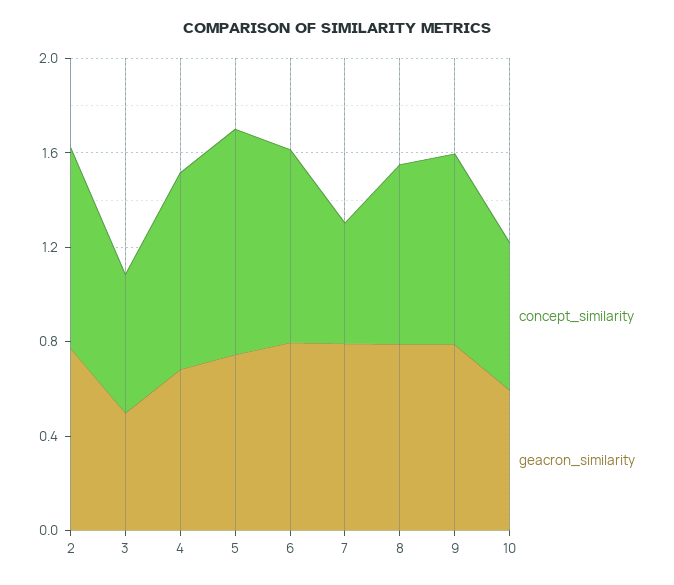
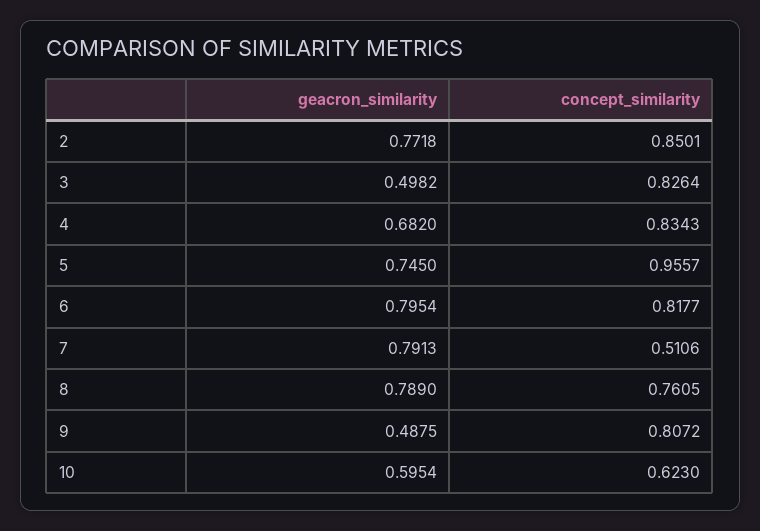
concept_similarity, 3: 0.6 -> 0.8264
geacron_similarity, 9: 0.8 -> 0.4875

